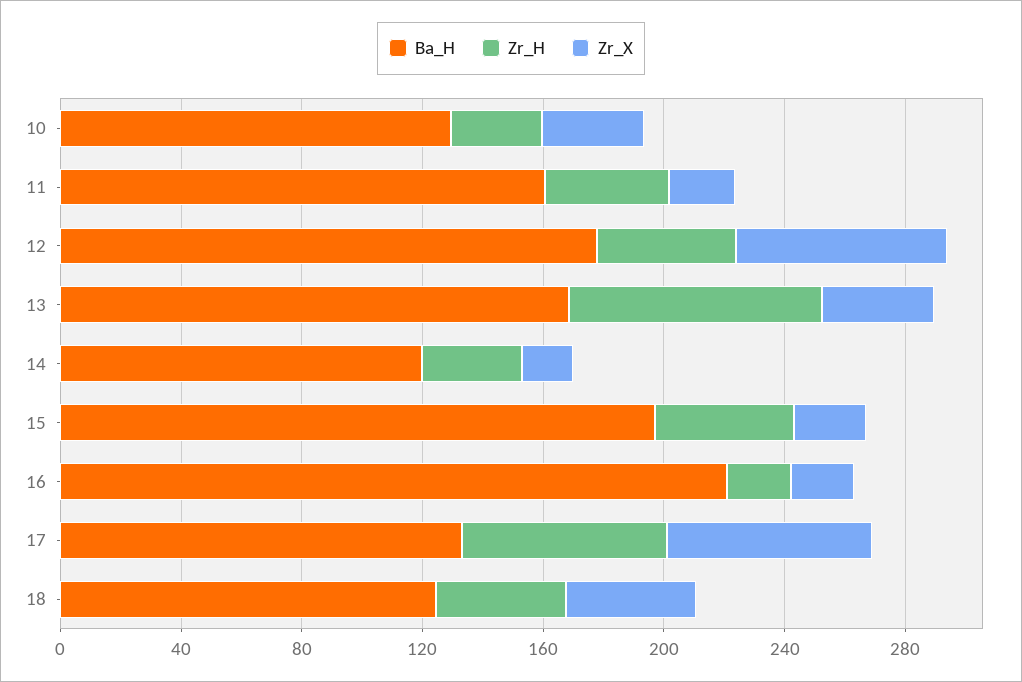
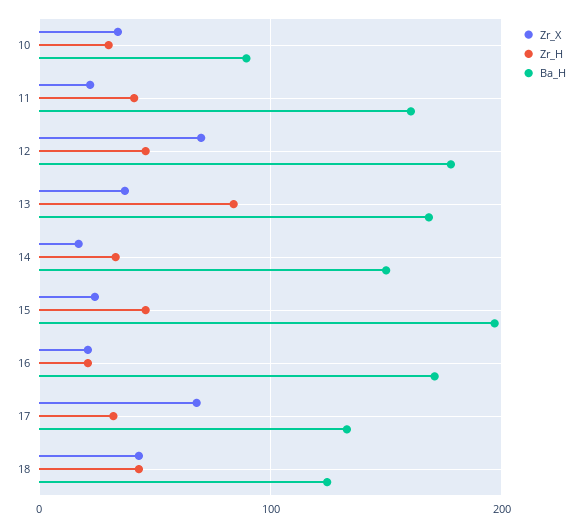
Ba_H, 10: 130 -> 90
Ba_H, 14: 120 -> 150
Ba_H, 16: 220 -> 170
Zr_H, 17: 70 -> 30

